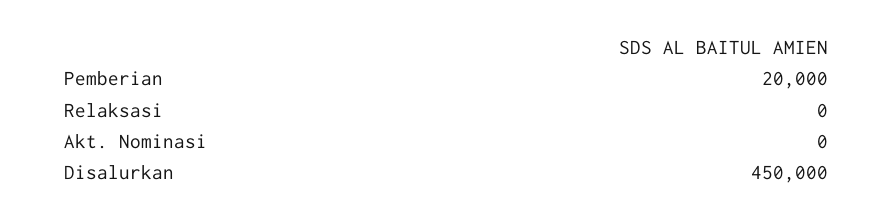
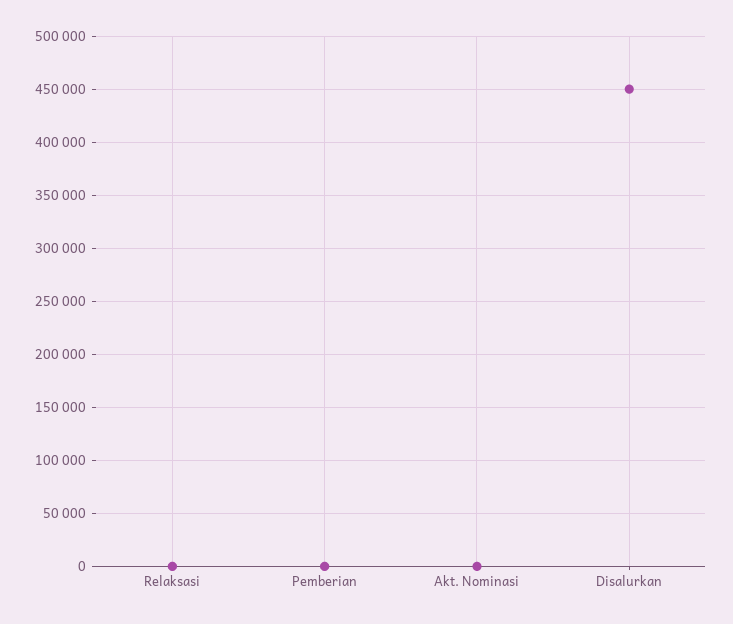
Pemberian: 20000 -> 0

